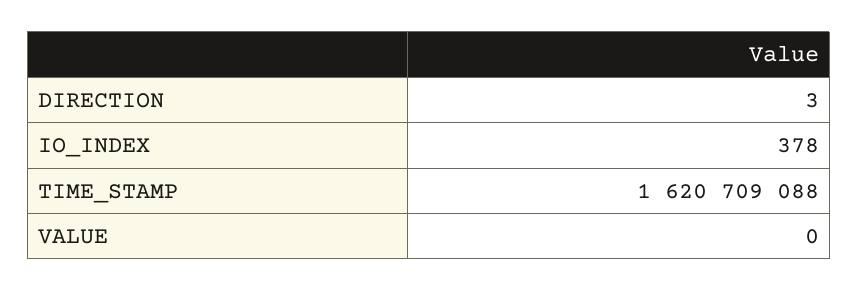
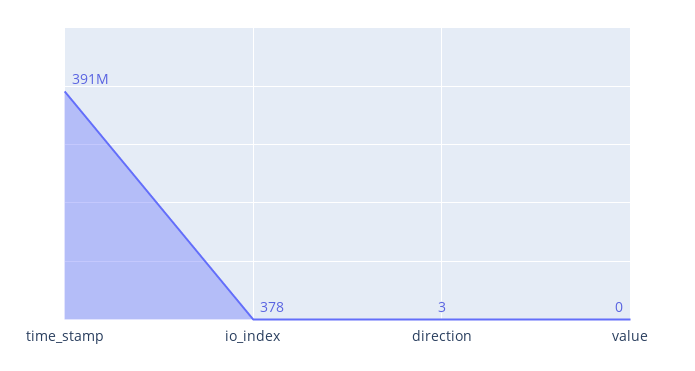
TIME_STAMP: 1620709088 -> 391000000

